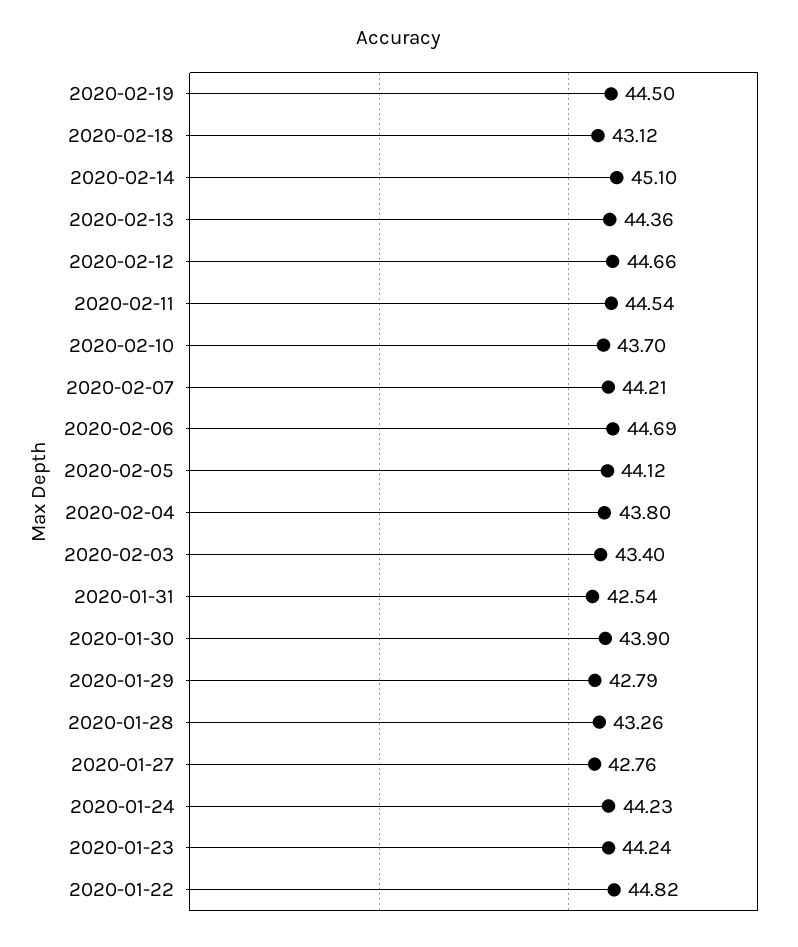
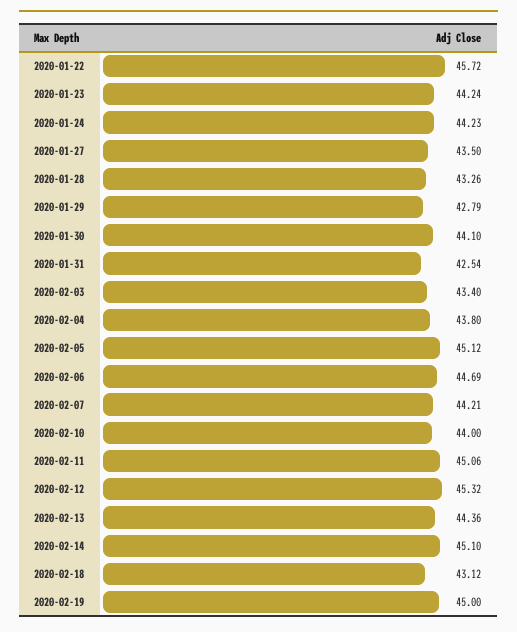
2020-02-19: 44.5 -> 45
2020-02-12: 44.66 -> 45.32
2020-02-11: 44.54 -> 45.06
2020-02-10: 43.7 -> 44
2020-02-05: 44.12 -> 45.12
2020-01-30: 43.9 -> 44.1
2020-01-27: 42.76 -> 43.5
2020-01-22: 44.82 -> 45.72

